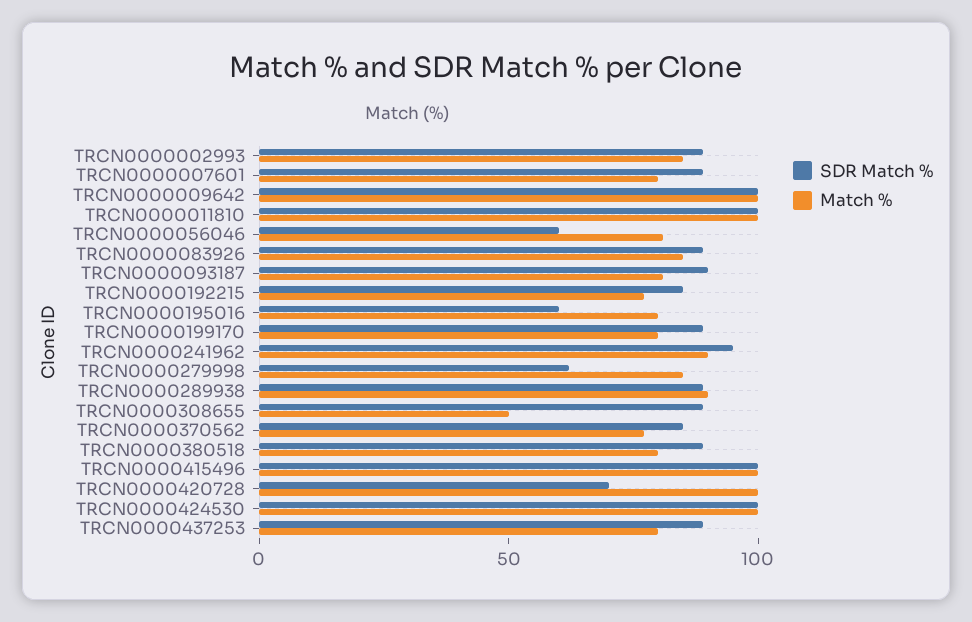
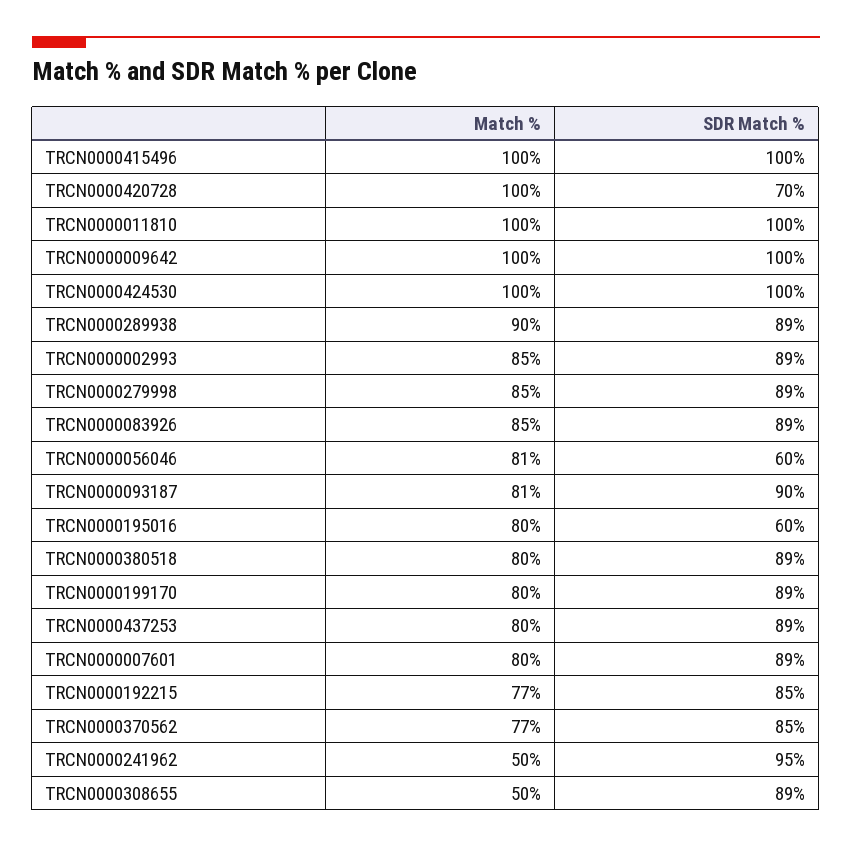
Match %, TRCN0000241962: 90 -> 50
SDR Match %, TRCN0000279998: 60 -> 89

